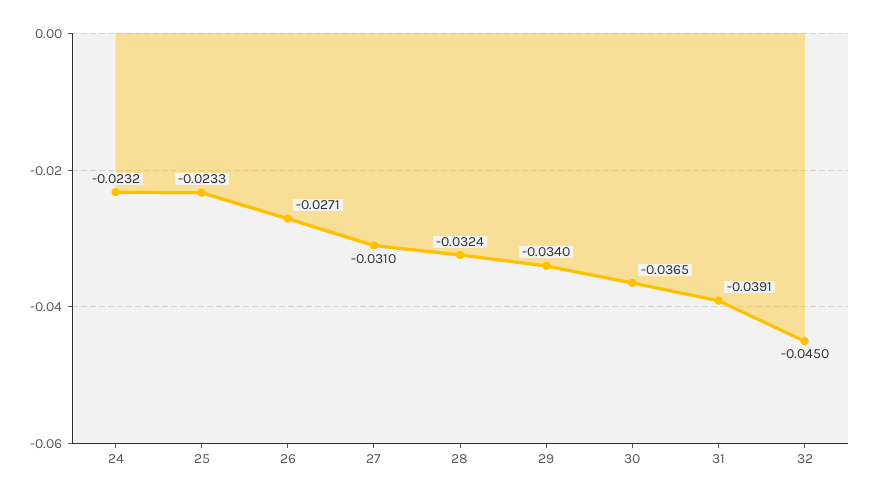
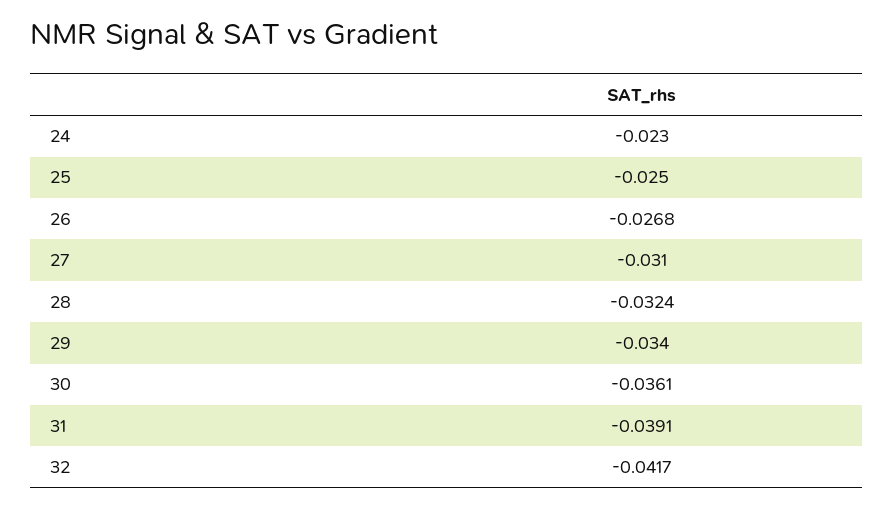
24: -0.0232 -> -0.023
25: -0.0233 -> -0.025
26: -0.0271 -> -0.0268
30: -0.0365 -> -0.0361
32: -0.045 -> -0.0417

